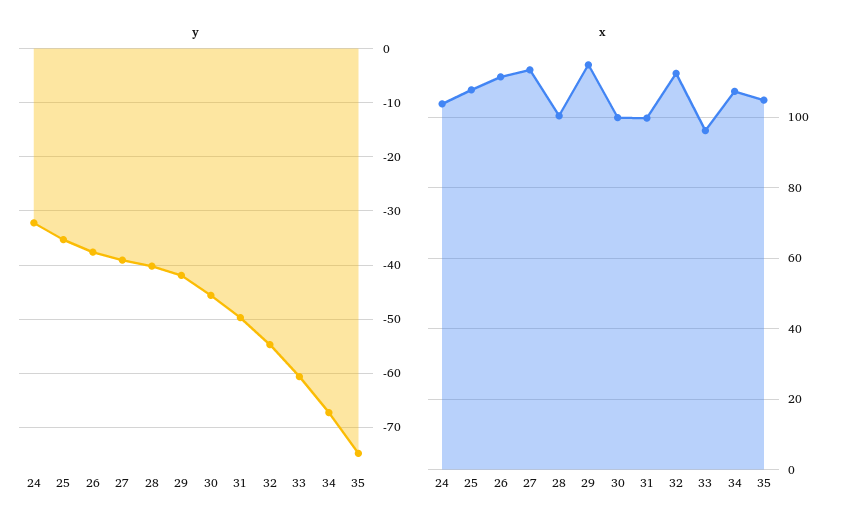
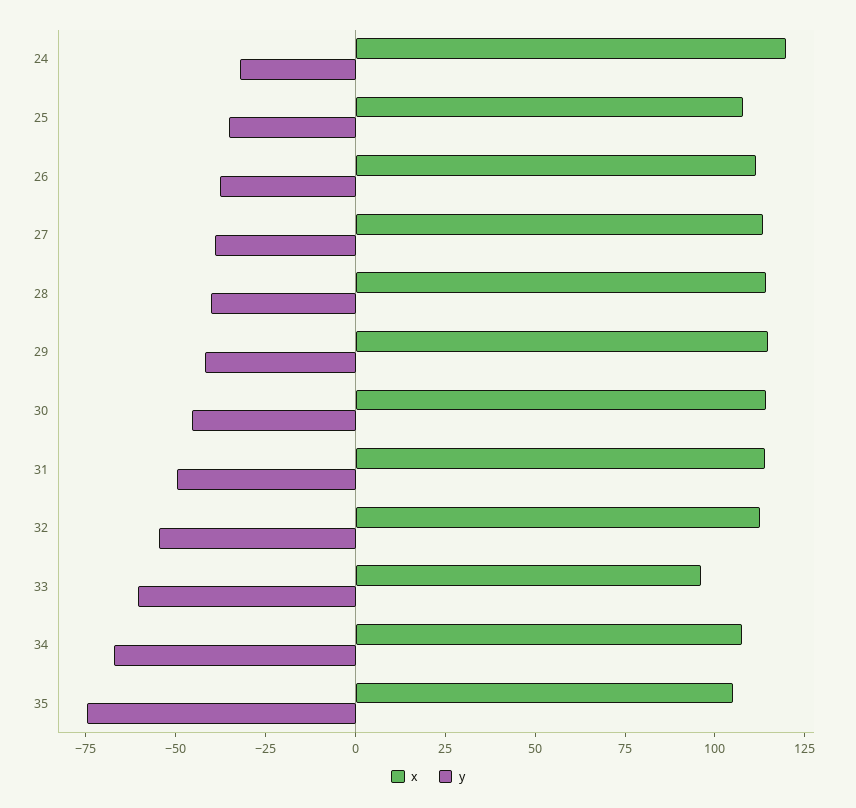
x, 24: 104 -> 120
x, 28: 100 -> 115
x, 30: 100 -> 115
x, 31: 100 -> 115

